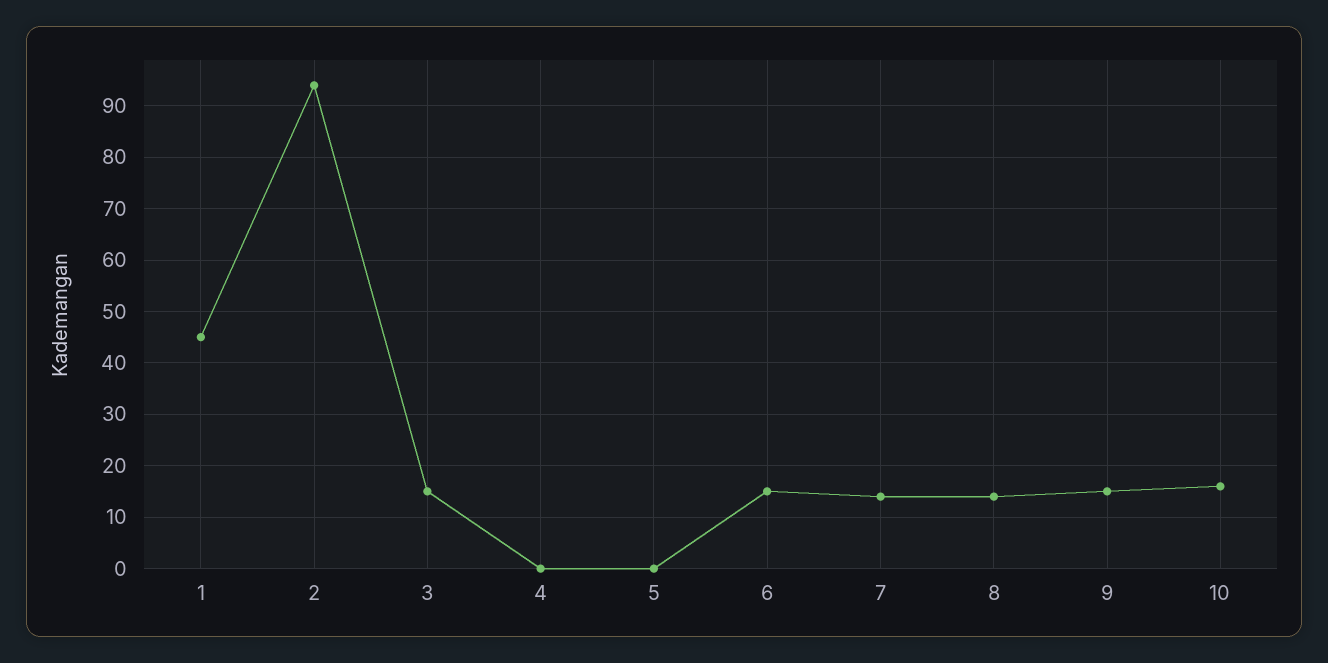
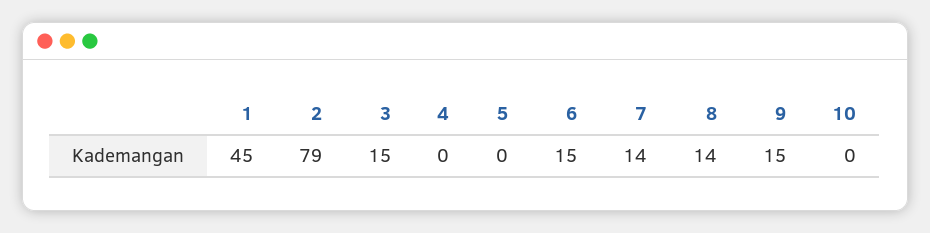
2: 95 -> 79
10: 15 -> 0

